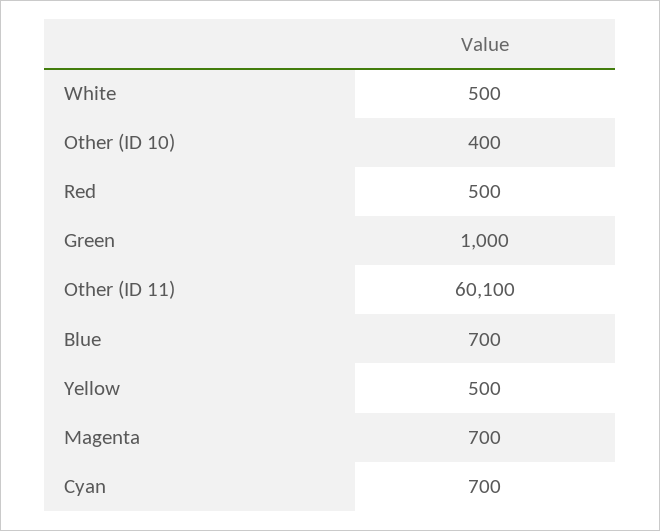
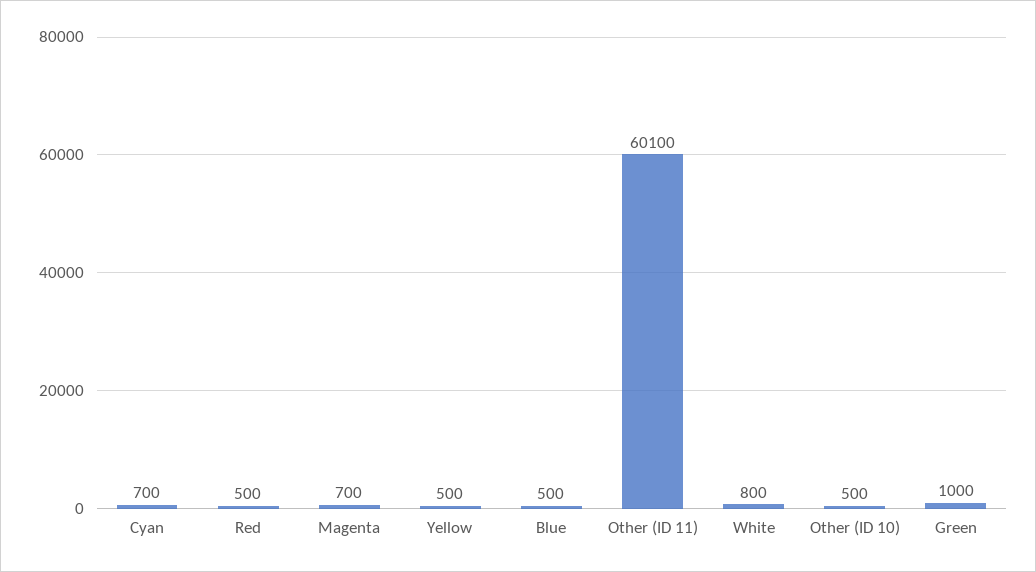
White: 500 -> 800
Other (ID 10): 400 -> 500
Blue: 700 -> 500

